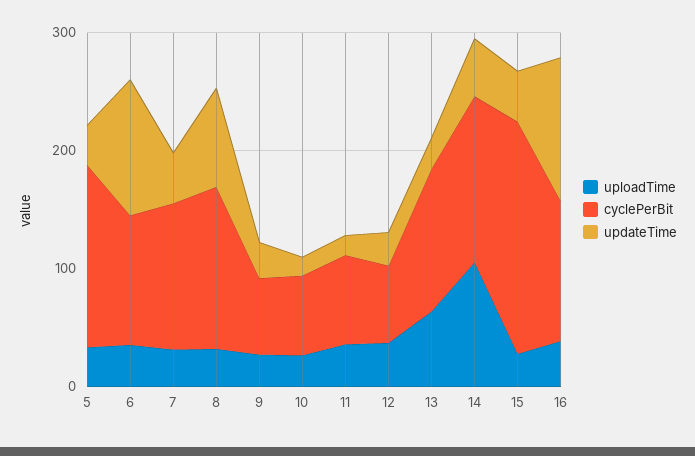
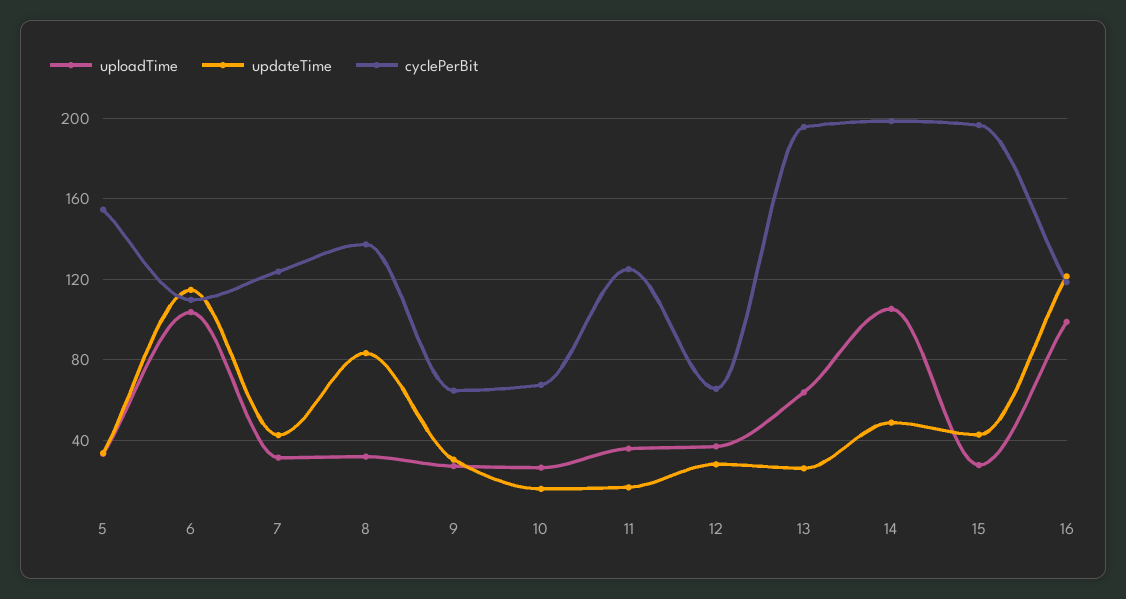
uploadTime, 6: 40 -> 105
cyclePerBit, 11: 80 -> 125
cyclePerBit, 13: 120 -> 195
cyclePerBit, 14: 140 -> 200
uploadTime, 16: 40 -> 100

